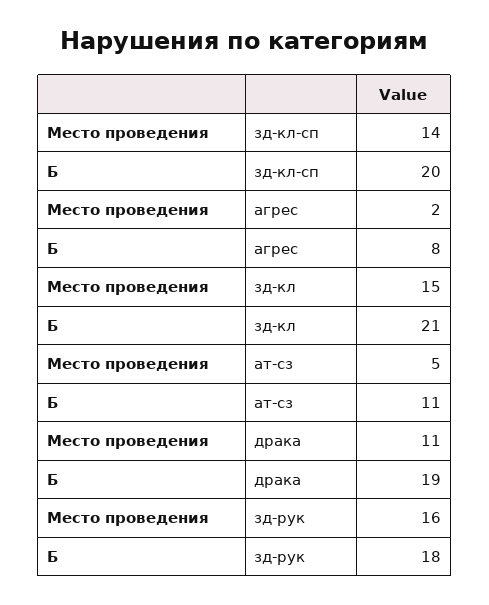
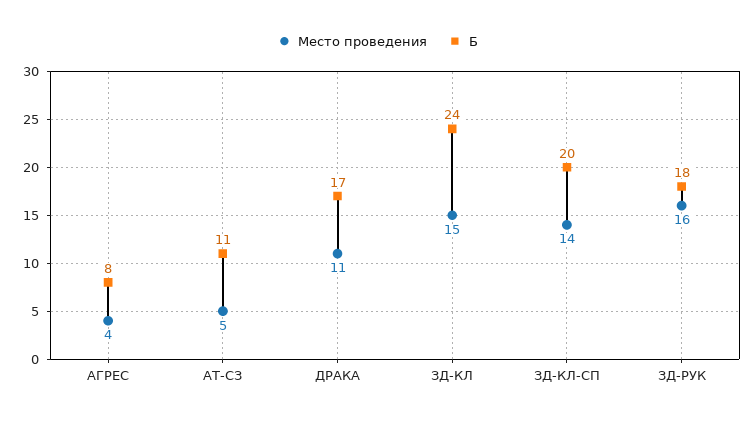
Место проведения, агрес: 2 -> 4
Б, зд-кл: 21 -> 24
Б, драка: 19 -> 17

